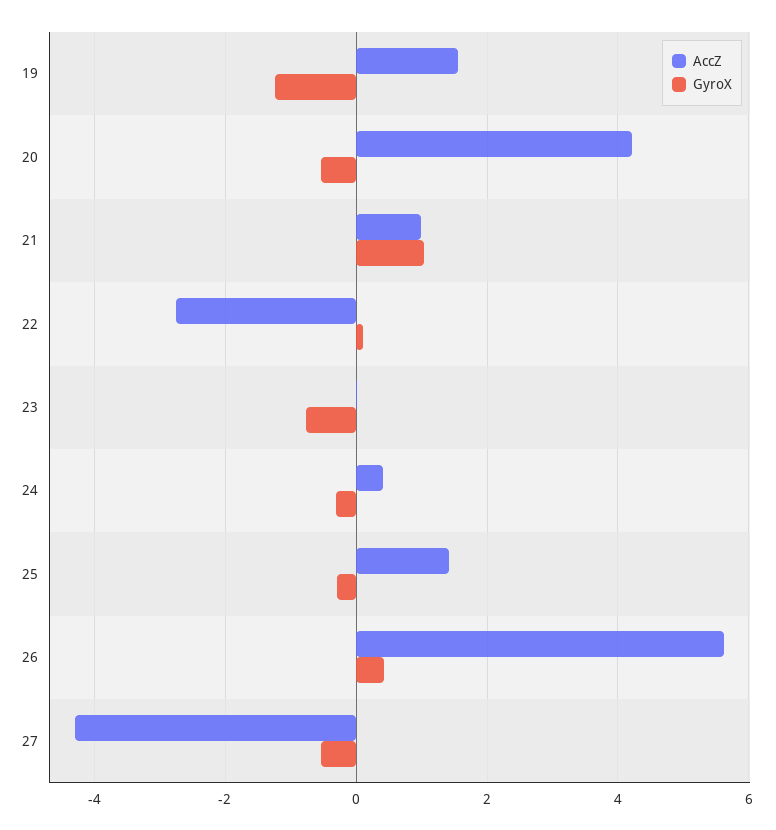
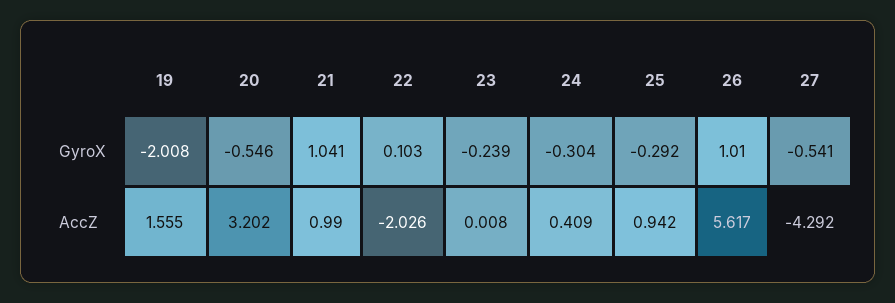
GyroX, 19: -1.2 -> -2.008
AccZ, 20: 4.2 -> 3.202
AccZ, 22: -2.8 -> -2.026
GyroX, 23: -0.8 -> -0.239
AccZ, 25: 1.4 -> 0.942
GyroX, 26: 0.4 -> 1.01

